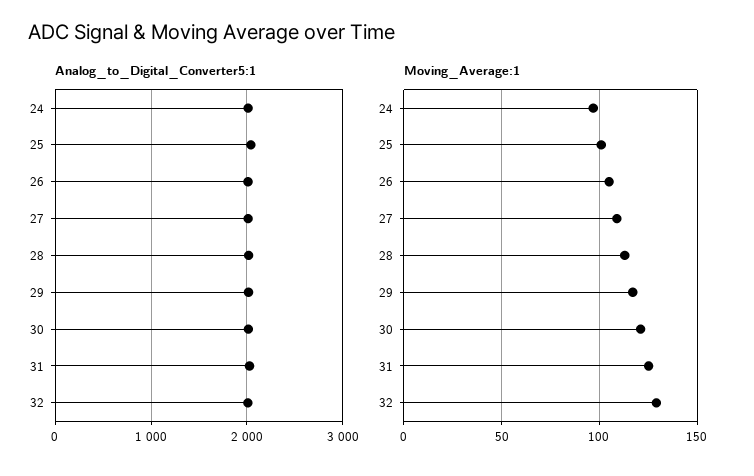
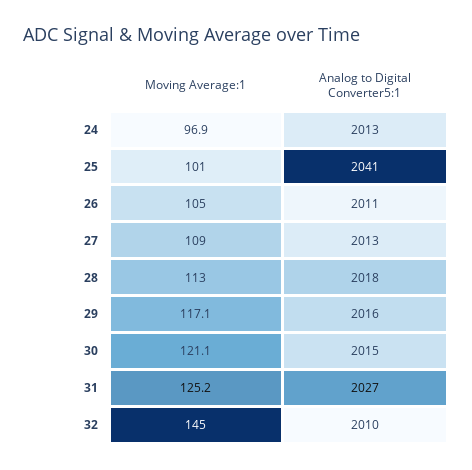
Moving_Average:1, 32: 130 -> 145

